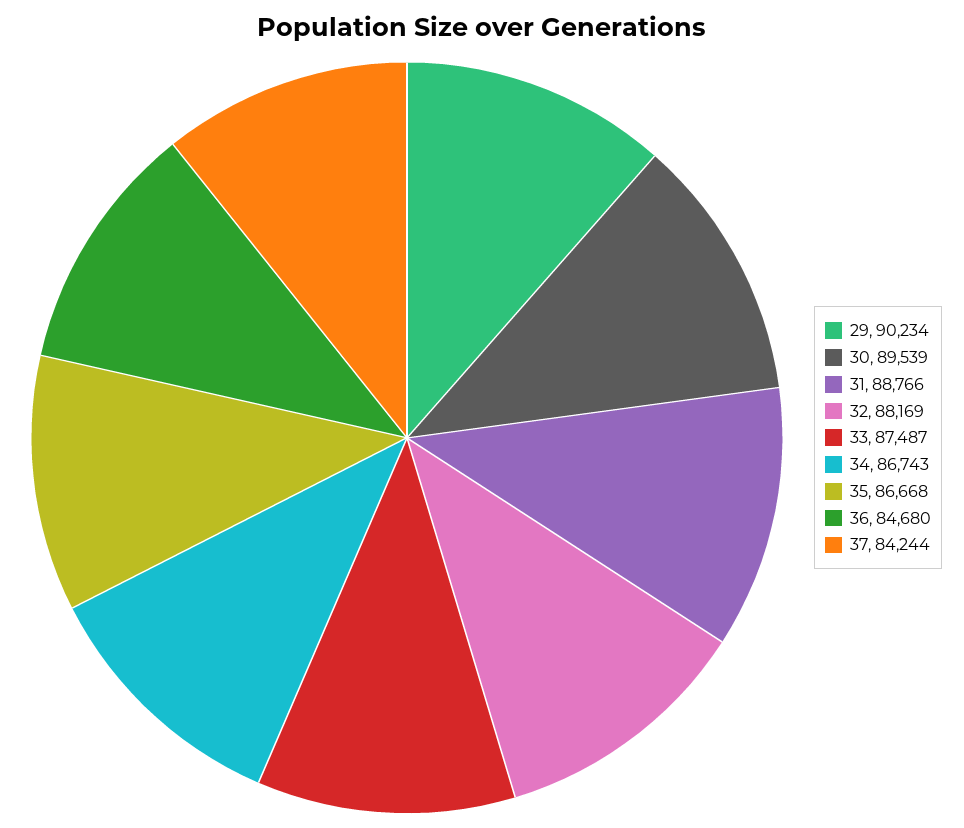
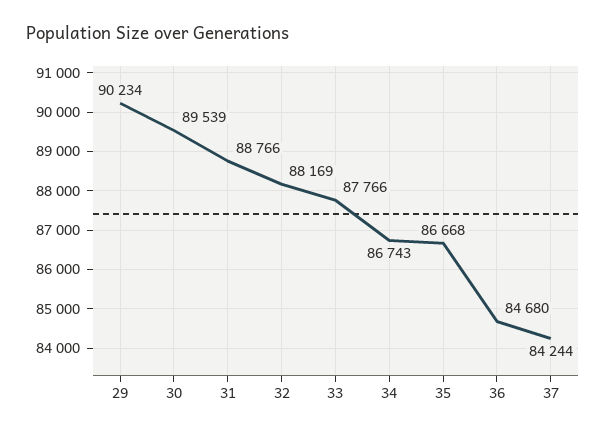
33: 87487 -> 87766

